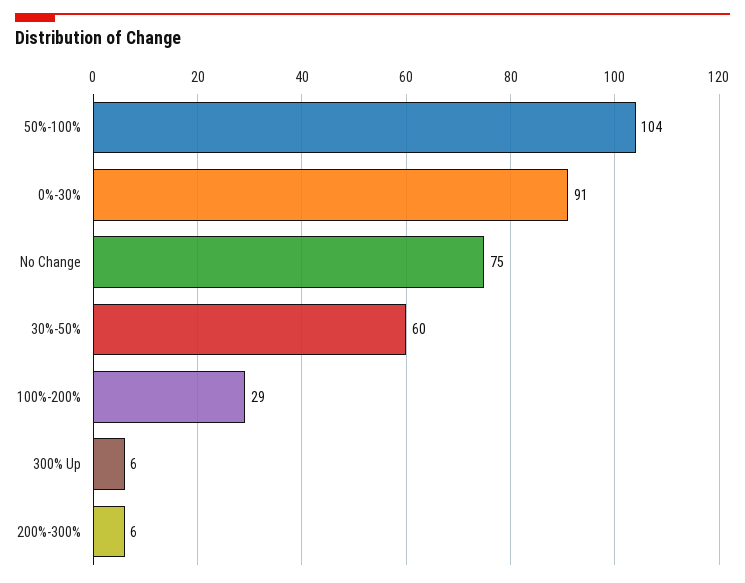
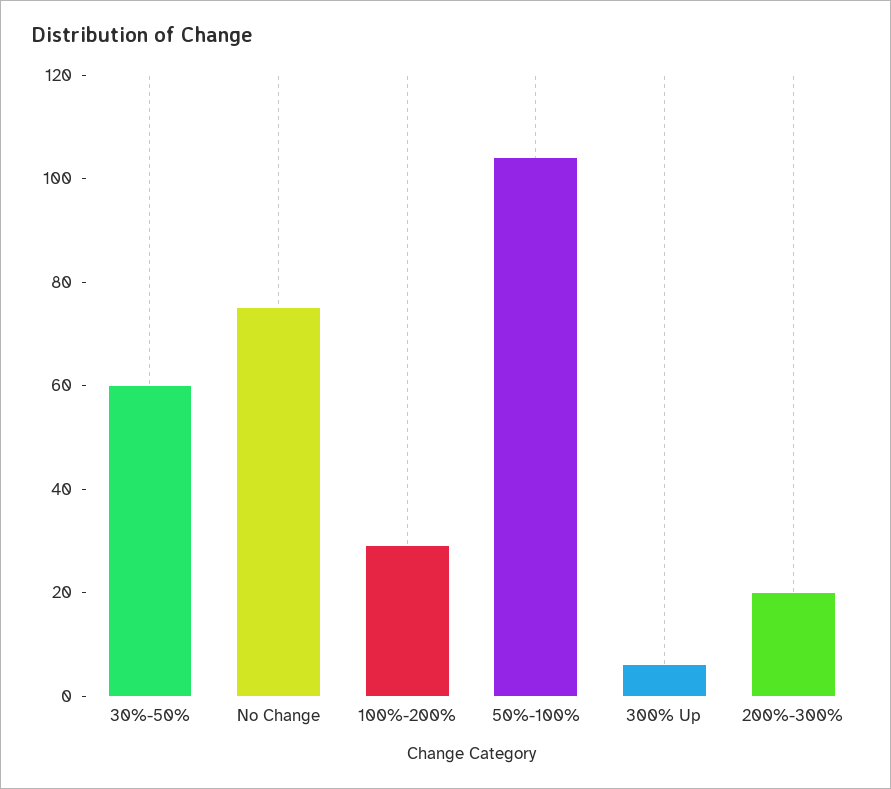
0%-30%: 91 -> none
200%-300%: 6 -> 20

